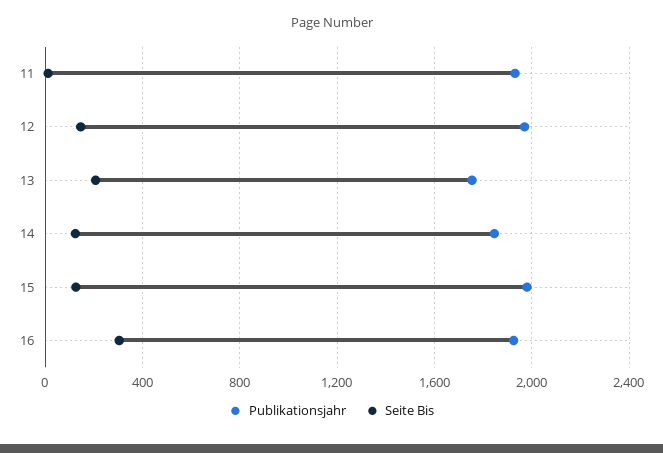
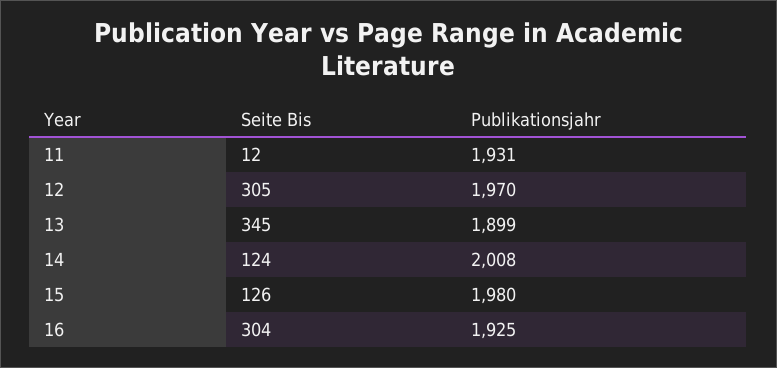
Seite Bis, 12: 150 -> 305
Publikationsjahr, 13: 1750 -> 1899
Seite Bis, 13: 200 -> 345
Publikationsjahr, 14: 1850 -> 2008

